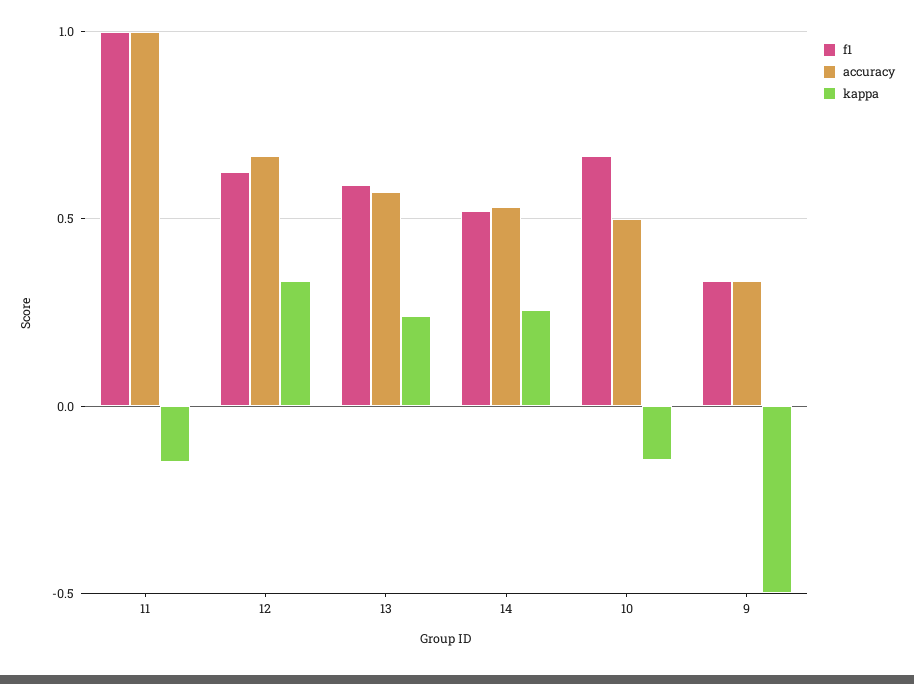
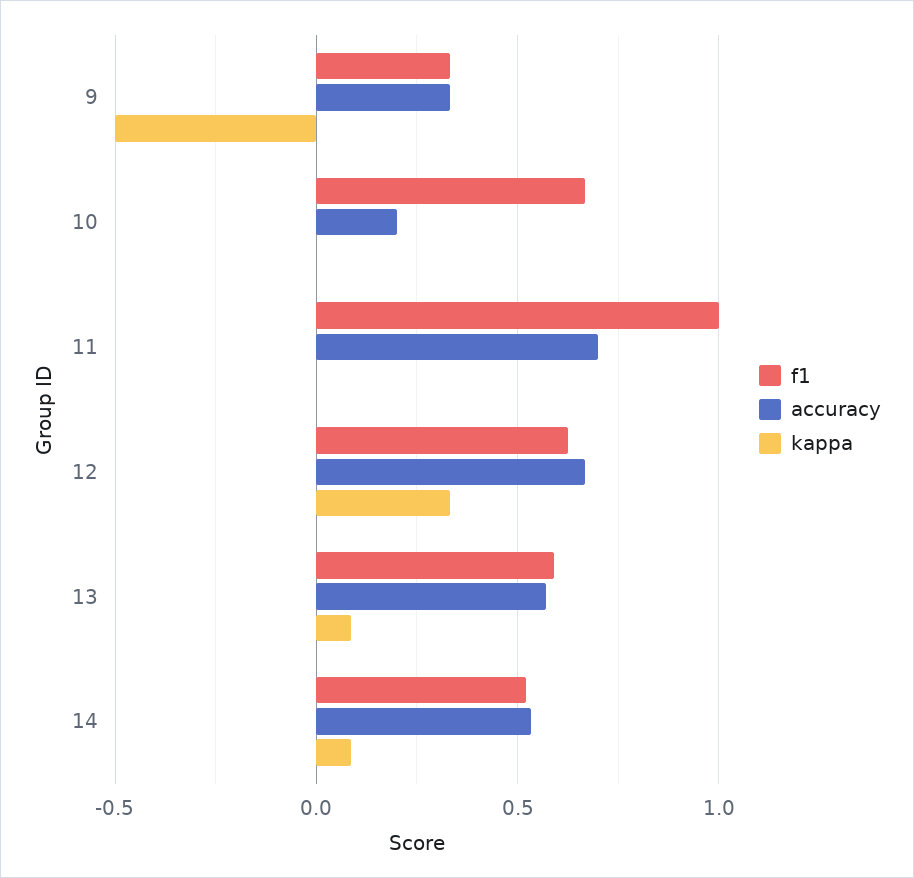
accuracy, 11: 1 -> 0.7
kappa, 11: -0.15 -> 0
kappa, 13: 0.25 -> 0.1
kappa, 14: 0.25 -> 0.1
accuracy, 10: 0.5 -> 0.2
kappa, 10: -0.15 -> 0

